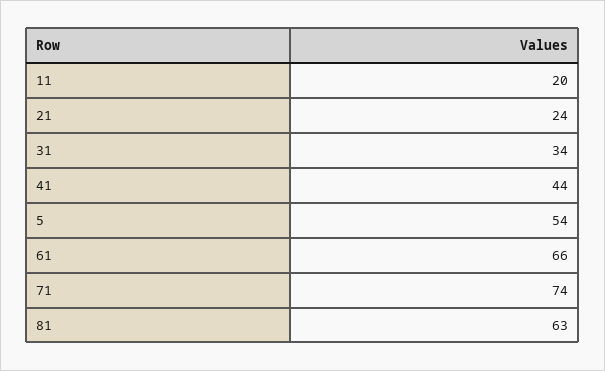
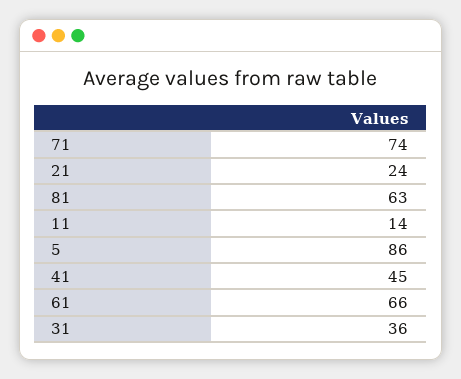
11: 20 -> 14
31: 34 -> 36
41: 44 -> 45
5: 54 -> 86

